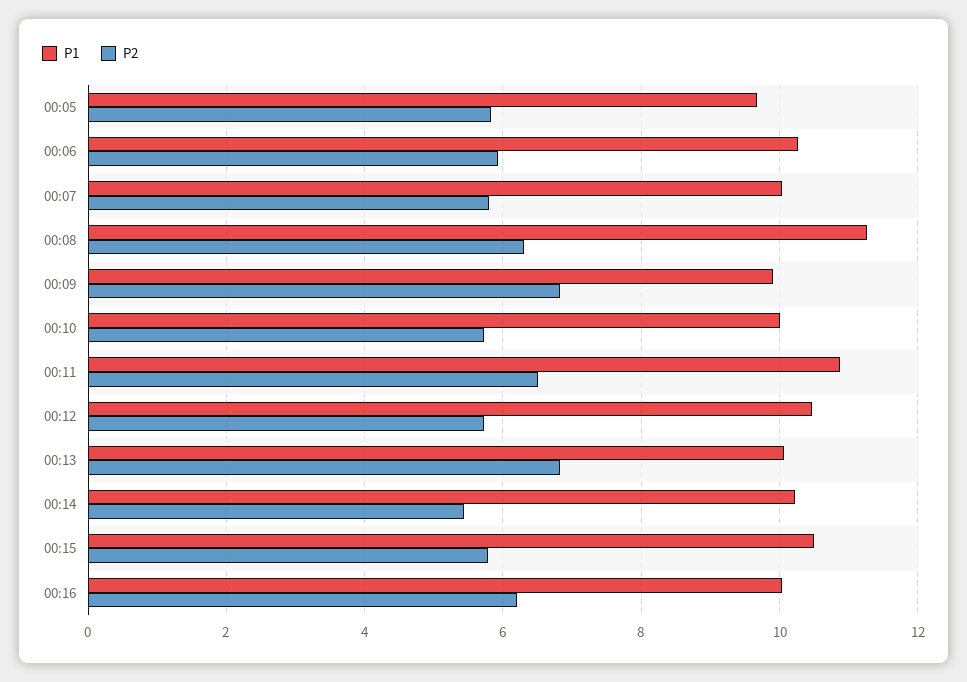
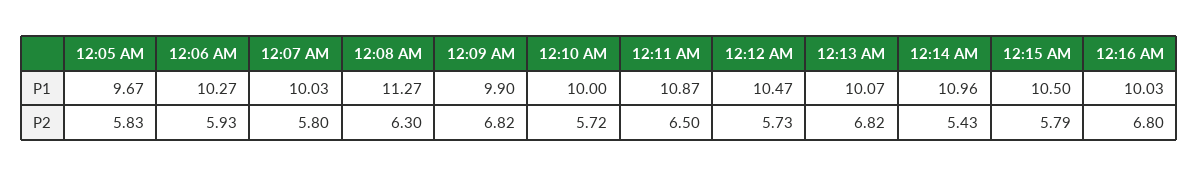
P1, 00:14: 10.2 -> 10.96
P2, 00:16: 6.2 -> 6.8

